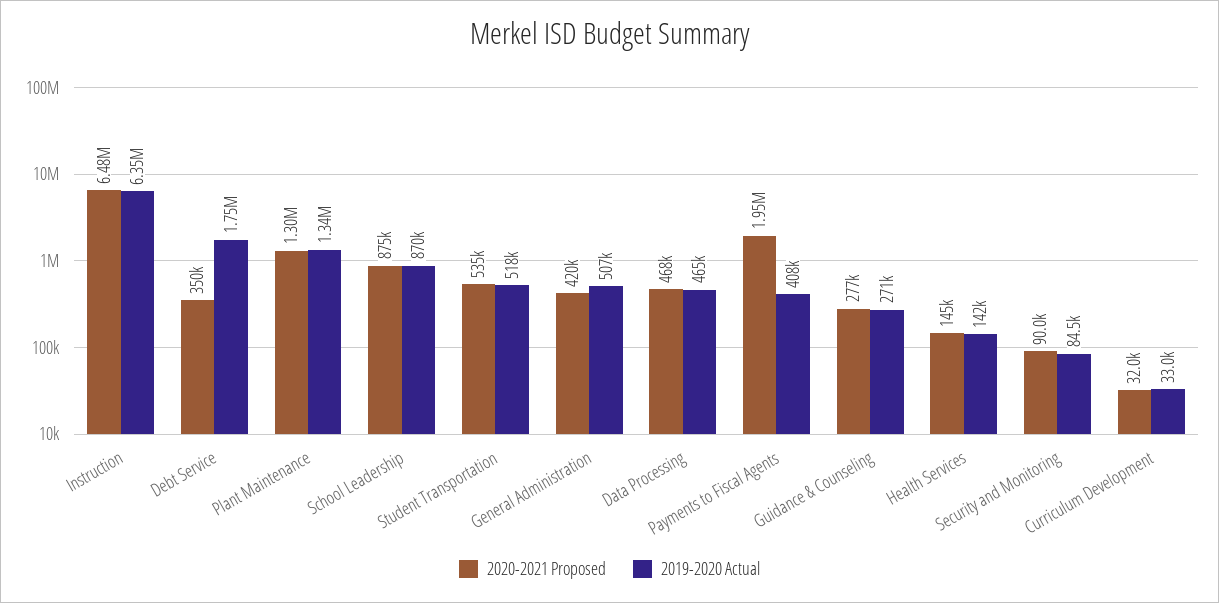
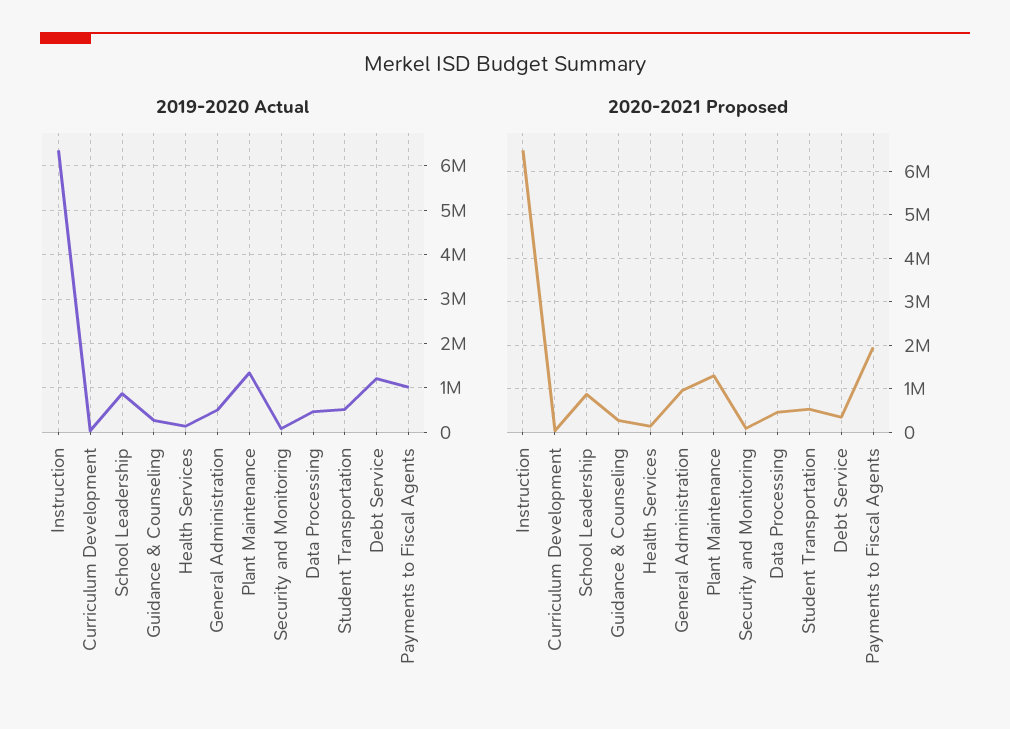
2019-2020 Actual, Debt Service: 1750000 -> 1200000
2020-2021 Proposed, General Administration: 420000 -> 1000000
2019-2020 Actual, Payments to Fiscal Agents: 408000 -> 1000000

